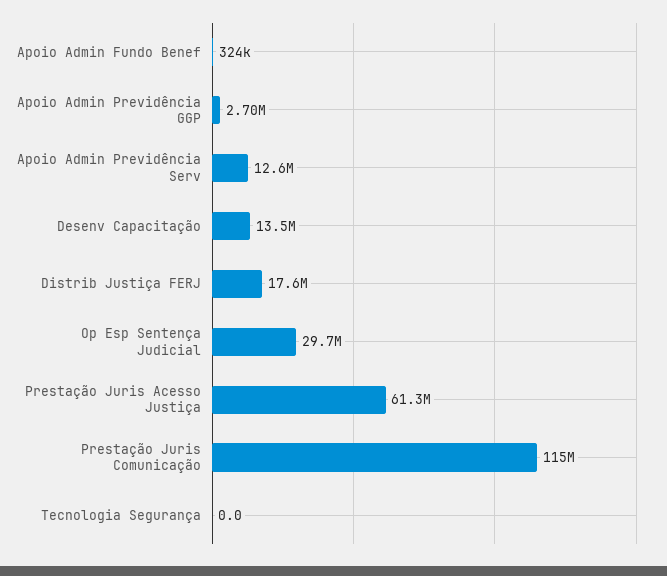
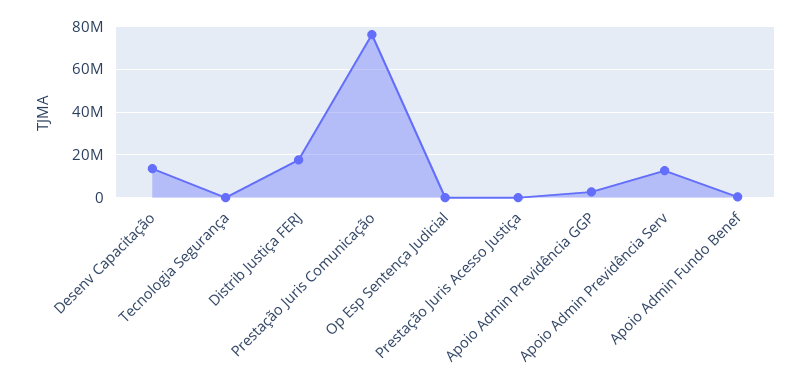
Op Esp Sentença Judicial: 29700000 -> 0
Prestação Juris Acesso Justiça: 61300000 -> 0
Prestação Juris Comunicação: 115000000 -> 75000000

